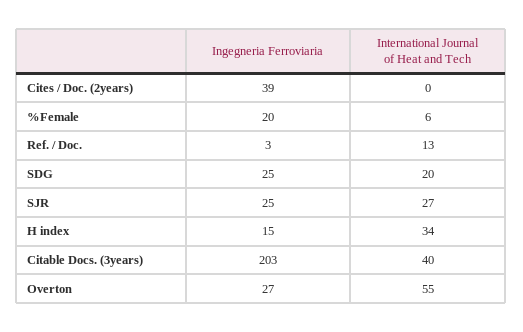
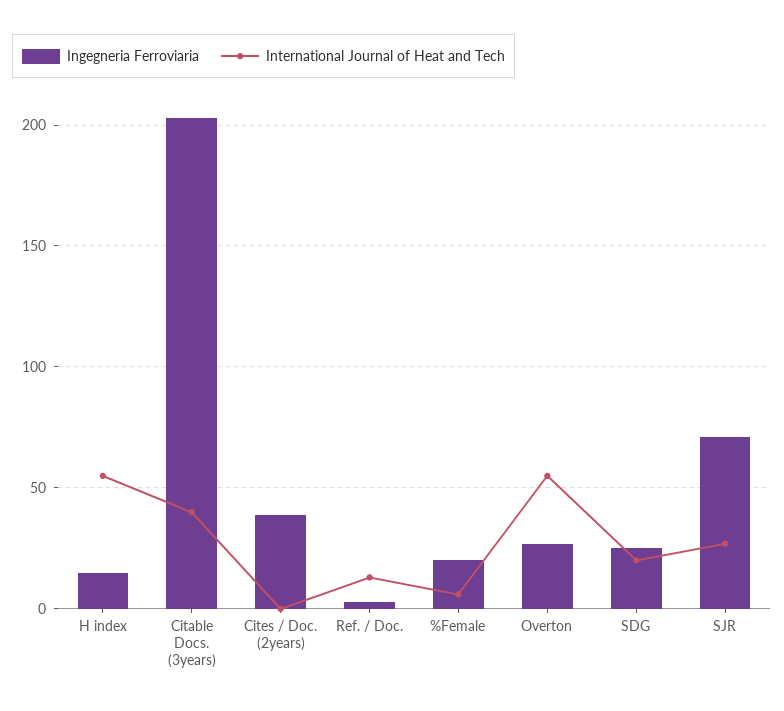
Ingegneria Ferroviaria, SJR: 25 -> 70
International Journal of Heat and Tech, H index: 34 -> 55

